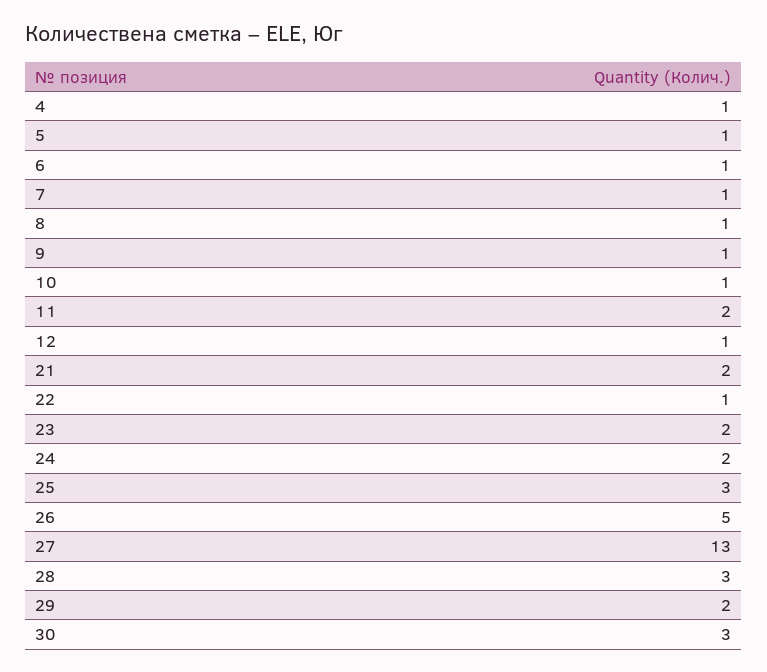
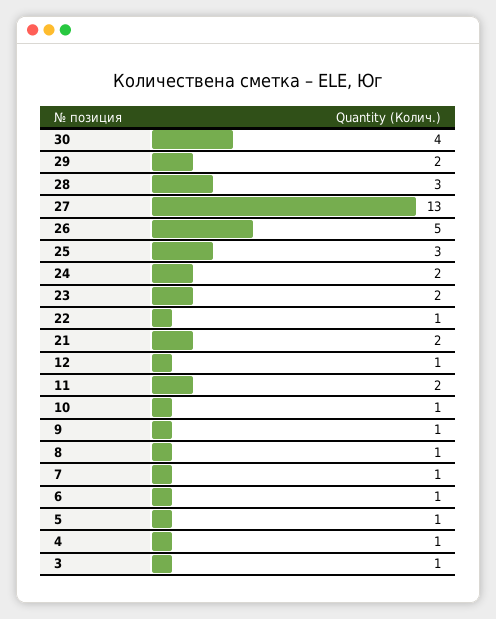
30: 3 -> 4
3: none -> 1

